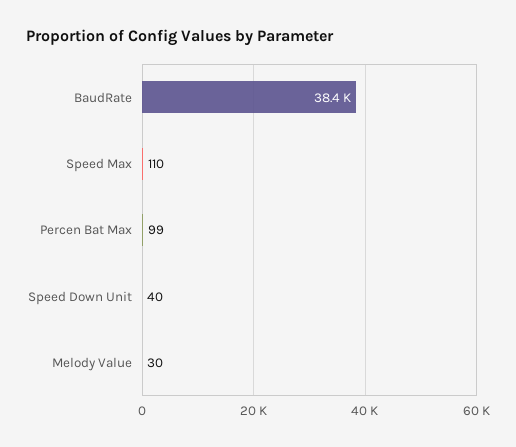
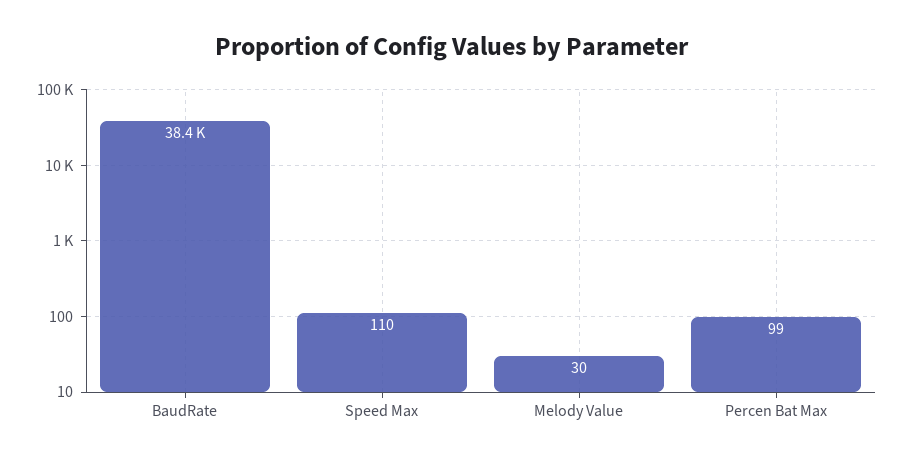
Speed Down Unit: 40 -> none

